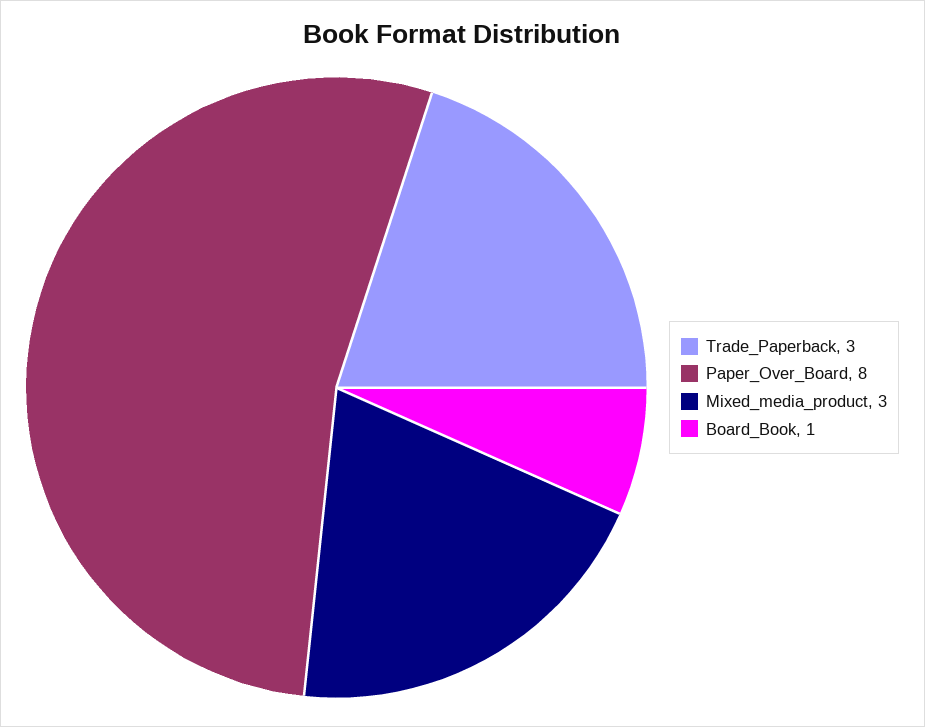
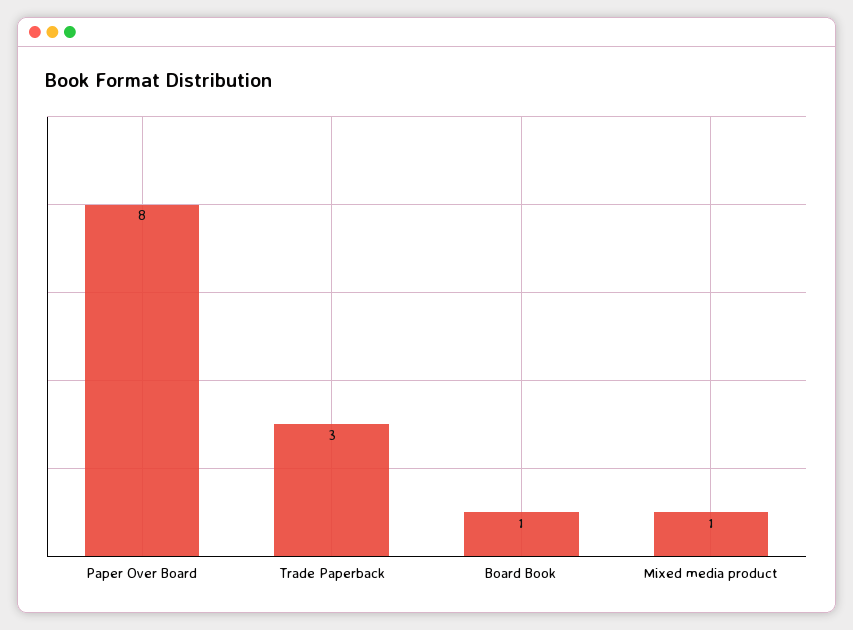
Mixed_media_product: 3 -> 1

